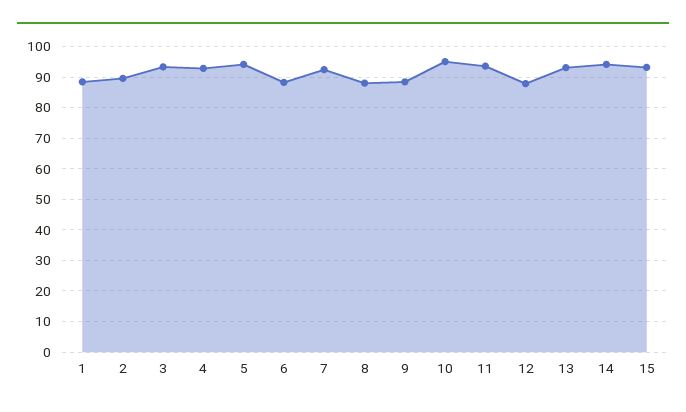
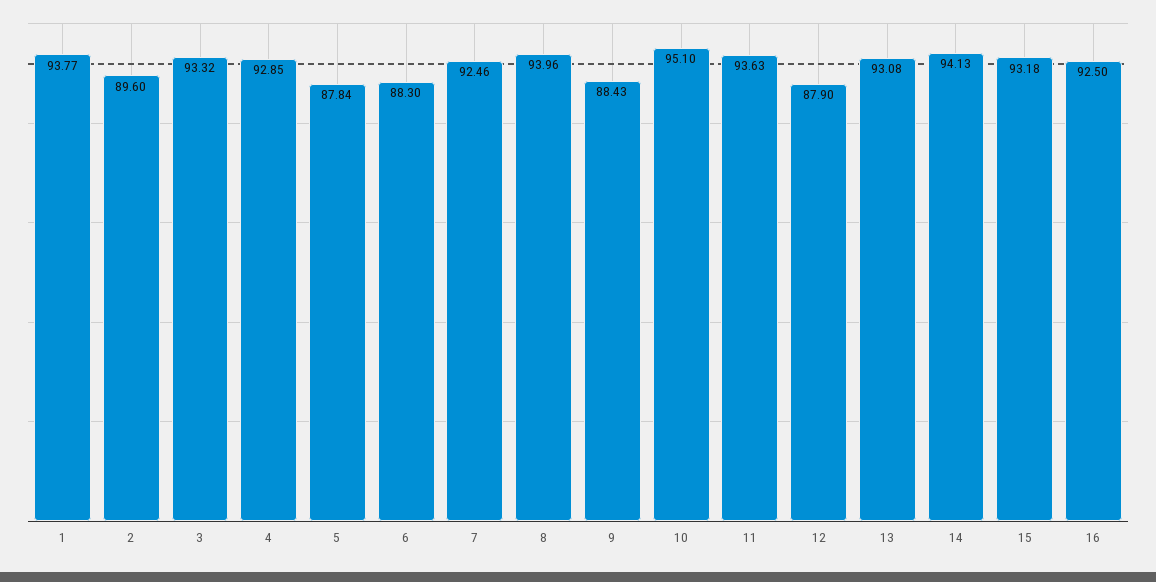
1: 88 -> 93.77
5: 94 -> 87.84
8: 88 -> 93.96
16: none -> 92.5

